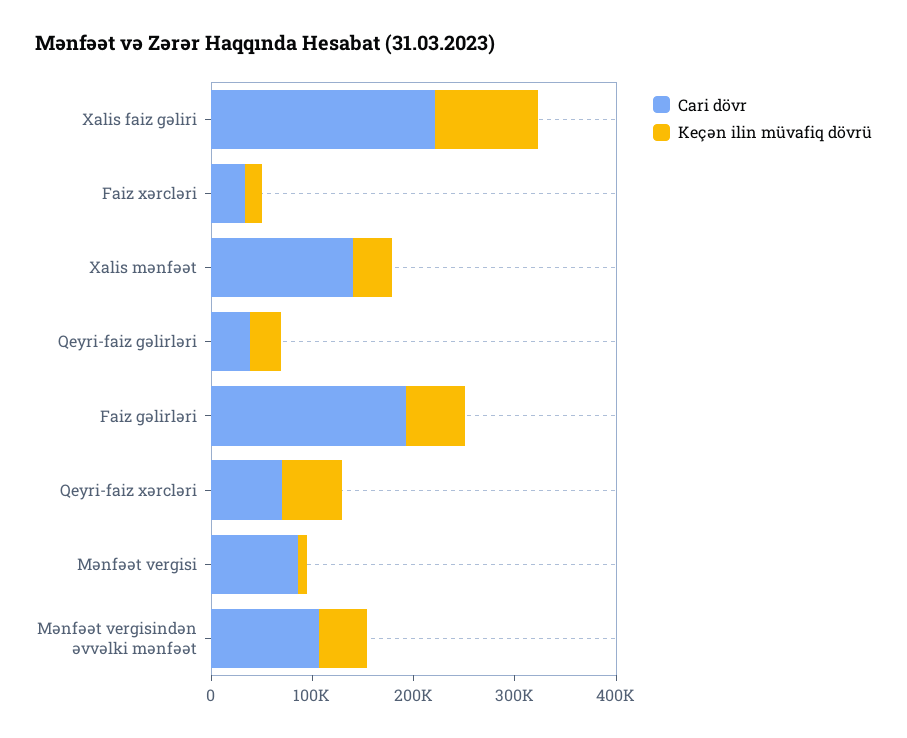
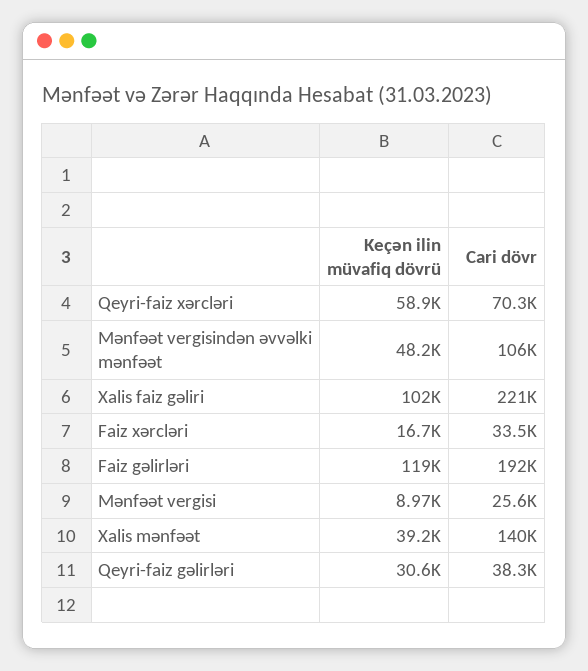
Keçən ilin müvafiq dövrü, Faiz gəlirləri: 60000 -> 119000
Cari dövr, Mənfəət vergisi: 80000 -> 25600

